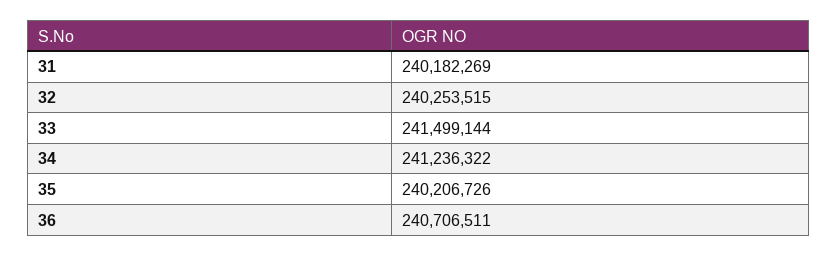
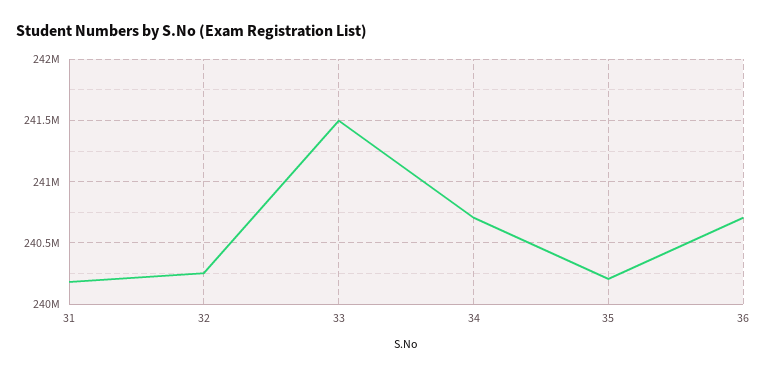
34: 241236322 -> 240700000

